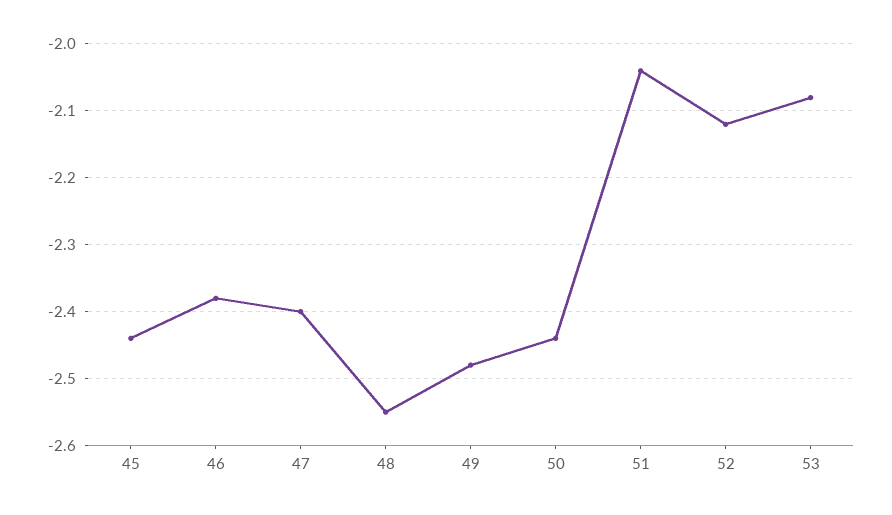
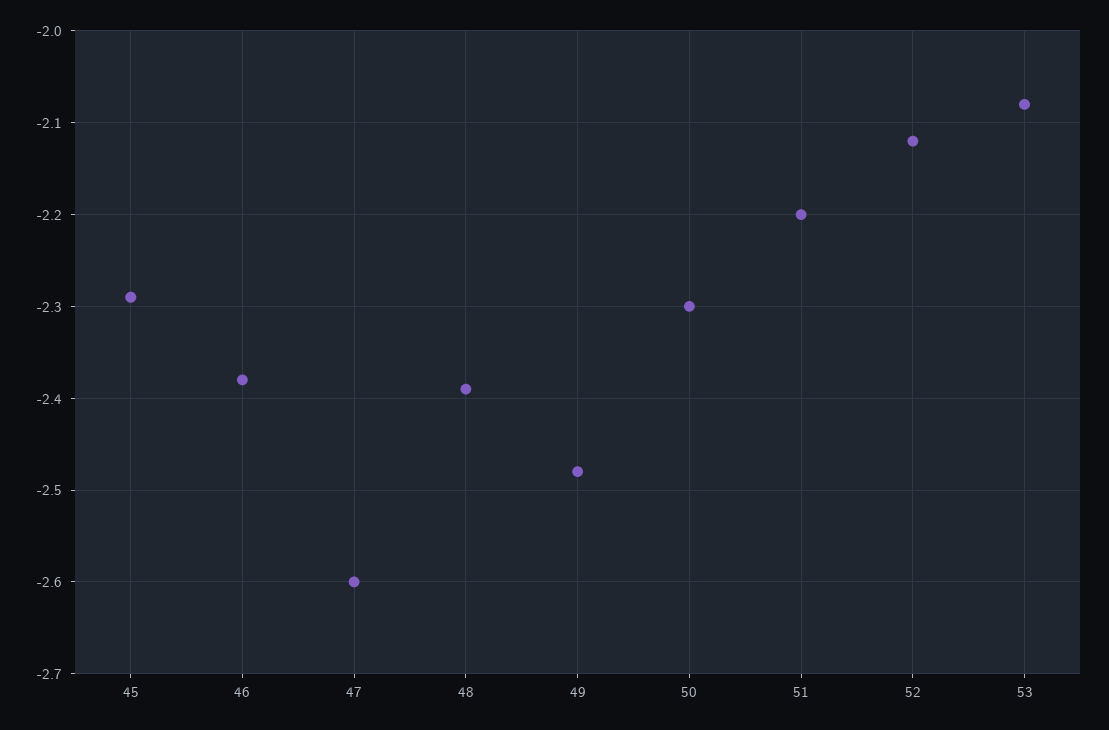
45: -2.44 -> -2.29
47: -2.4 -> -2.6
48: -2.55 -> -2.39
50: -2.44 -> -2.3
51: -2.04 -> -2.2

